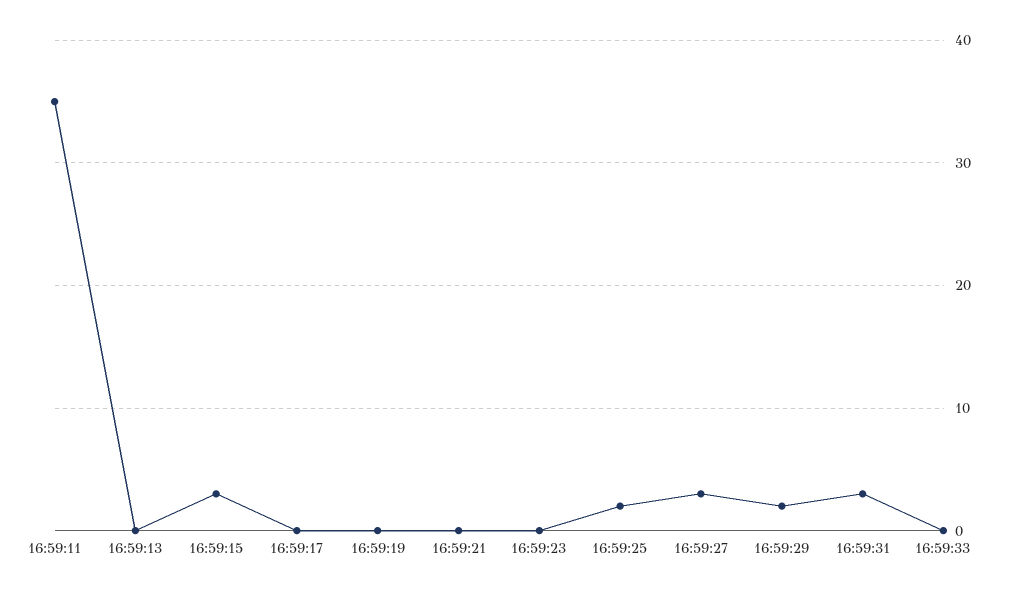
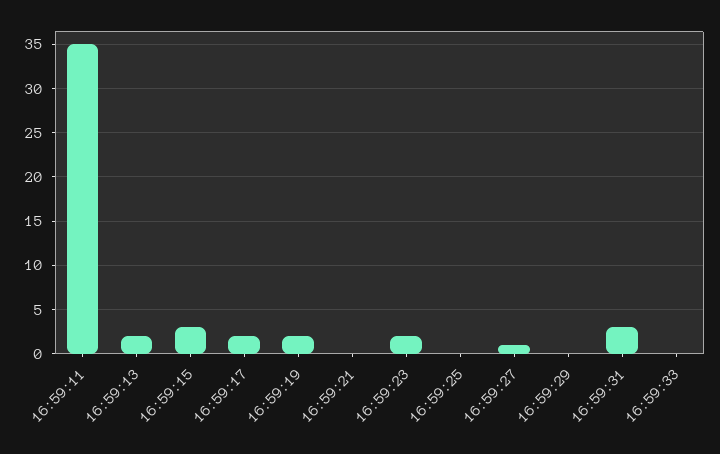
16:59:13: 0 -> 2
16:59:17: 0 -> 2
16:59:19: 0 -> 2
16:59:23: 0 -> 2
16:59:25: 2 -> 0
16:59:27: 3 -> 1
16:59:29: 2 -> 0

